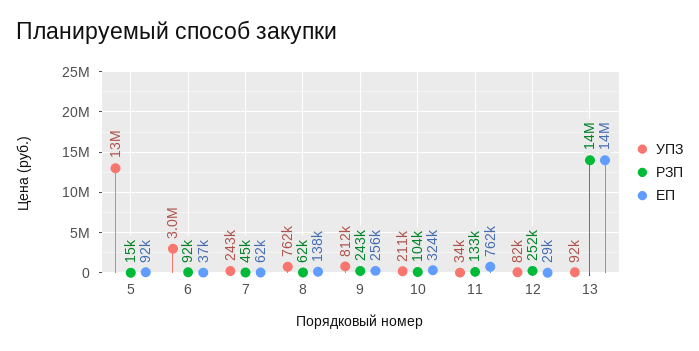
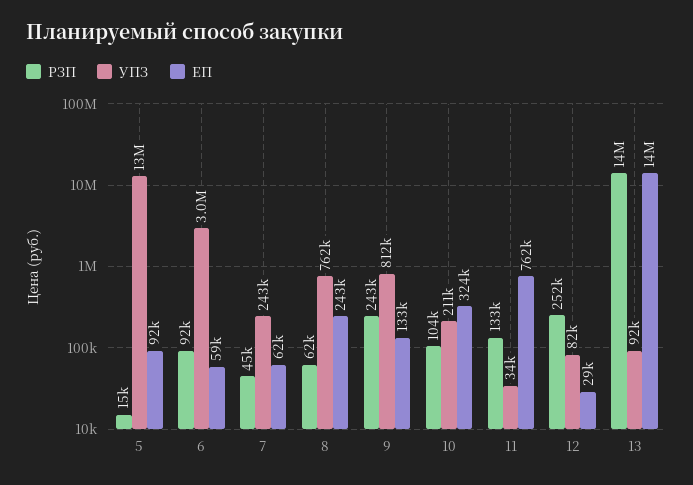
ЕП, 6: 37000 -> 59000
ЕП, 8: 138000 -> 243000
ЕП, 9: 256000 -> 133000

